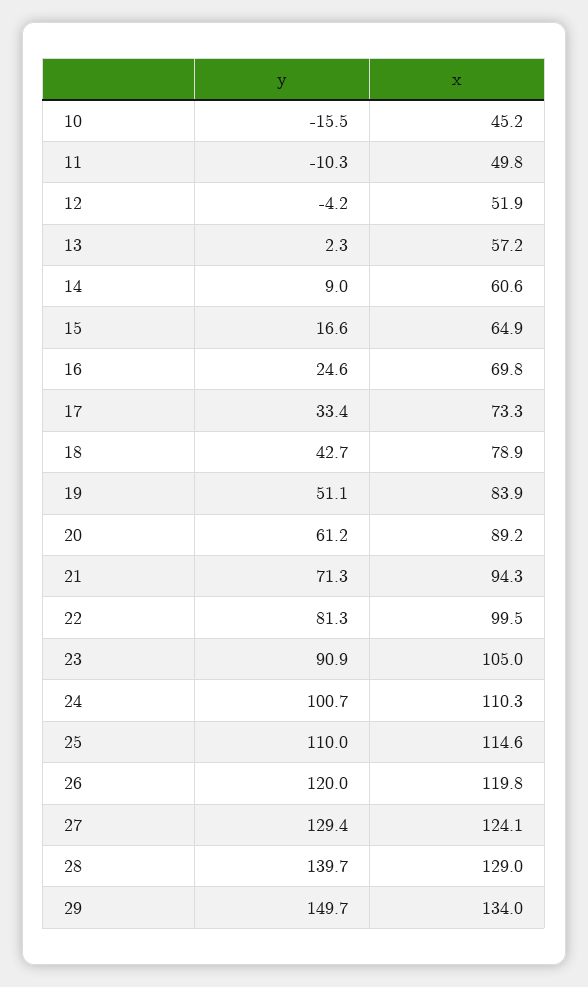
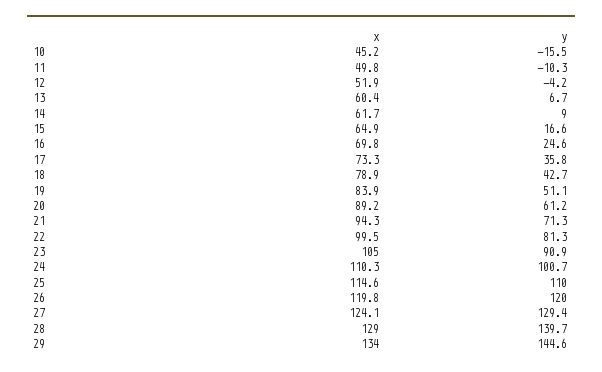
y, 13: 2.3 -> 6.7
x, 13: 57.2 -> 60.4
x, 14: 60.6 -> 61.7
y, 17: 33.4 -> 35.8
y, 29: 149.7 -> 144.6

